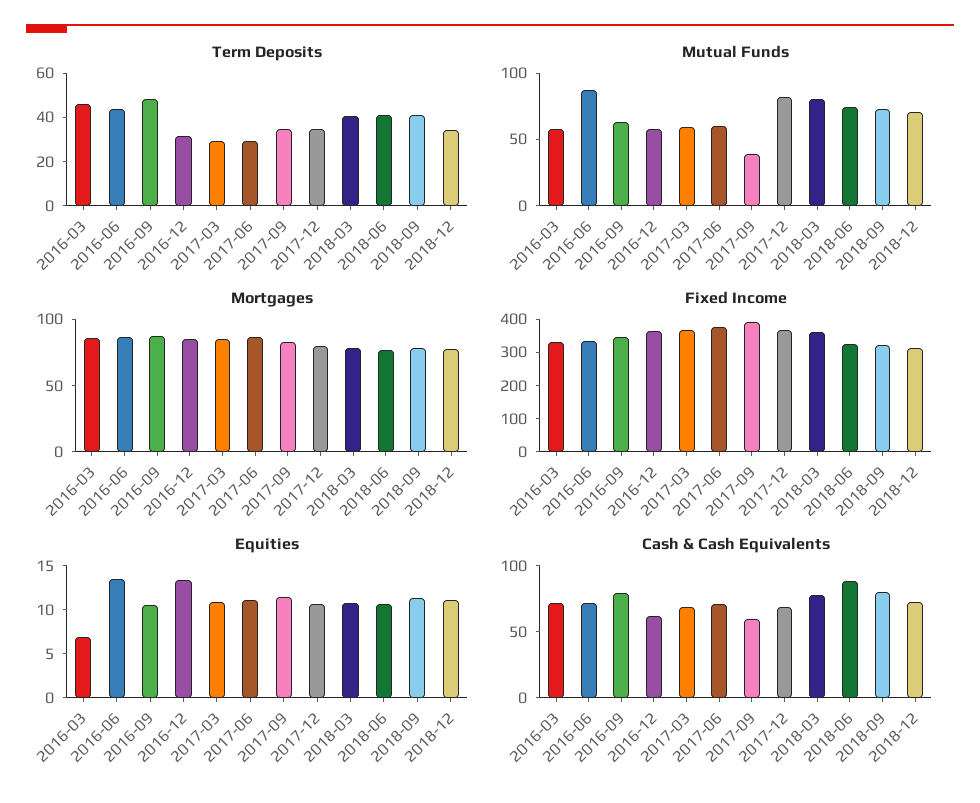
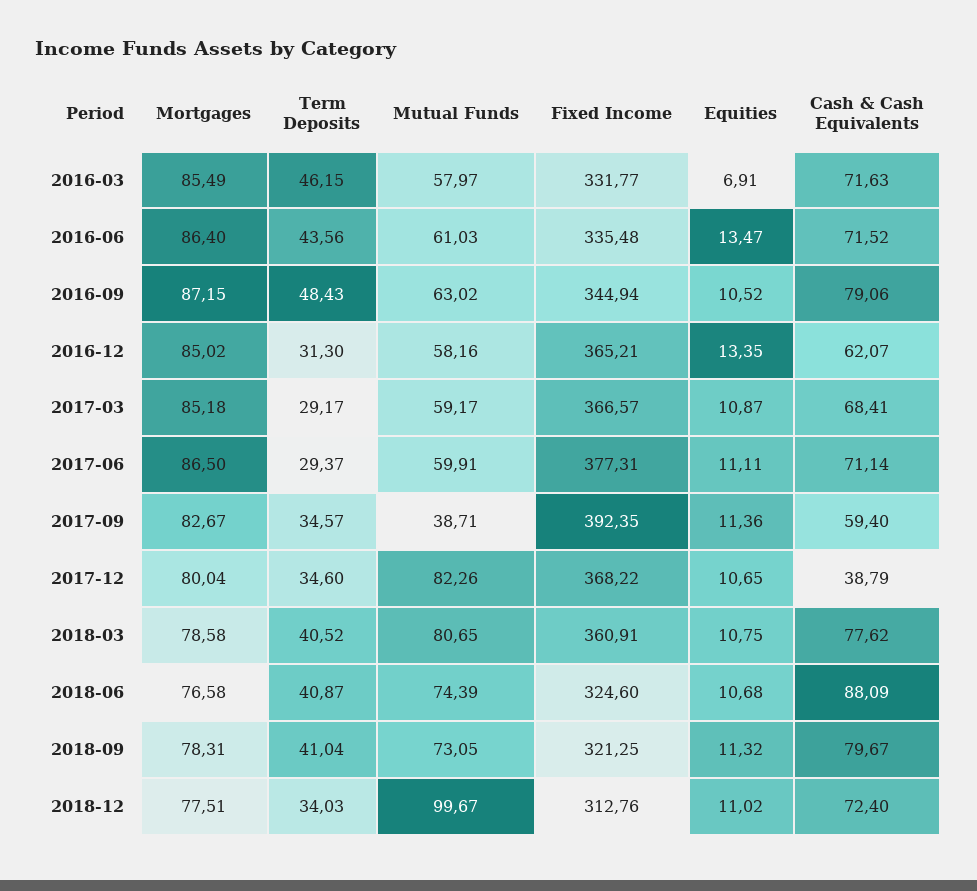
Mutual Funds, 2016-06: 90 -> 61.03
Mutual Funds, 2018-12: 70 -> 99.67
Cash & Cash Equivalents, 2017-12: 70 -> 38.79

